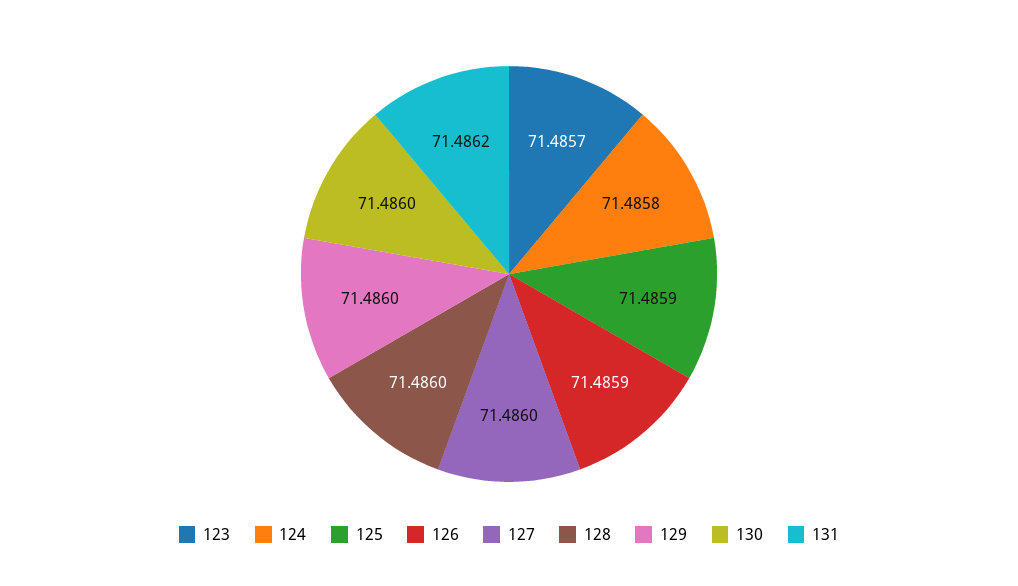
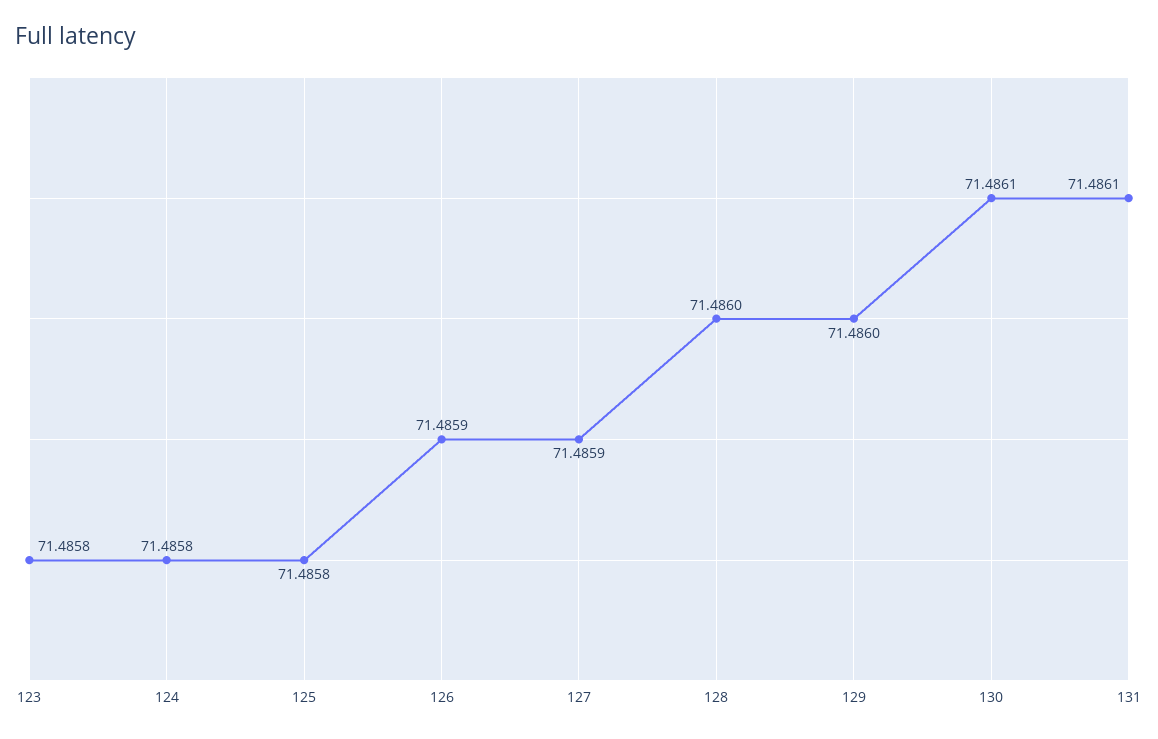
123: 71.4857 -> 71.4858
125: 71.4859 -> 71.4858
127: 71.486 -> 71.4859
130: 71.486 -> 71.4861
131: 71.4862 -> 71.4861

